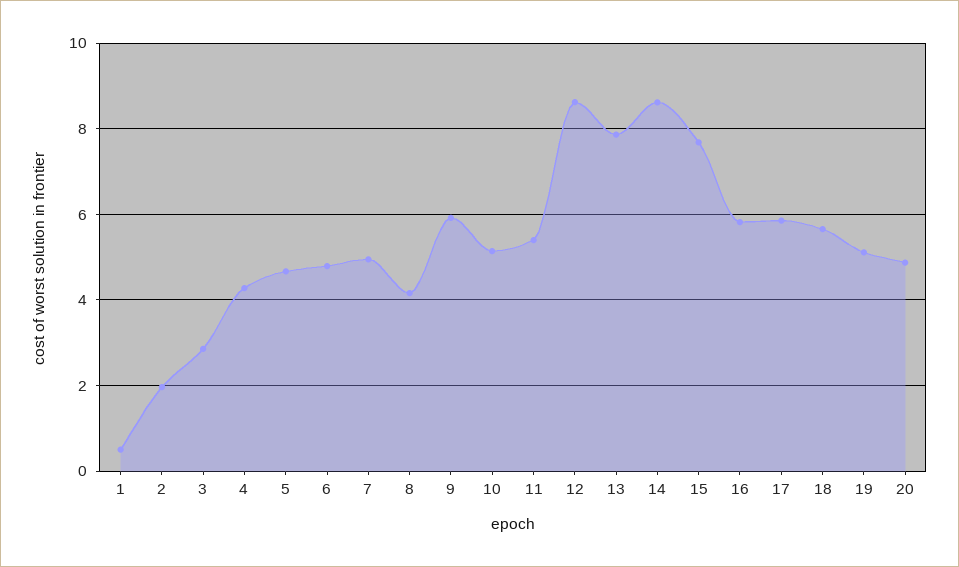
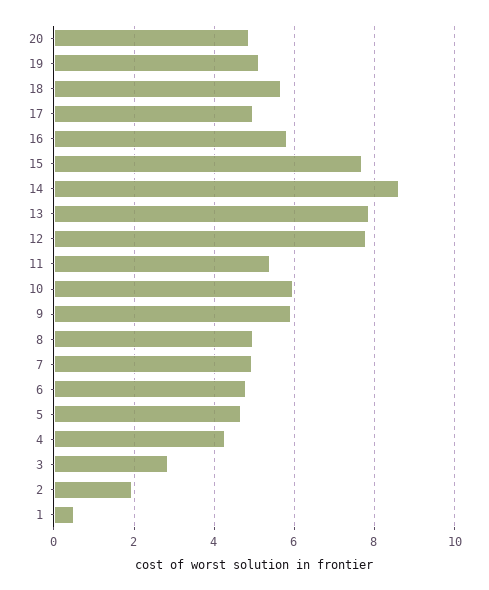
8: 4.2 -> 5
10: 5.2 -> 6
12: 8.6 -> 7.8
17: 5.8 -> 5

